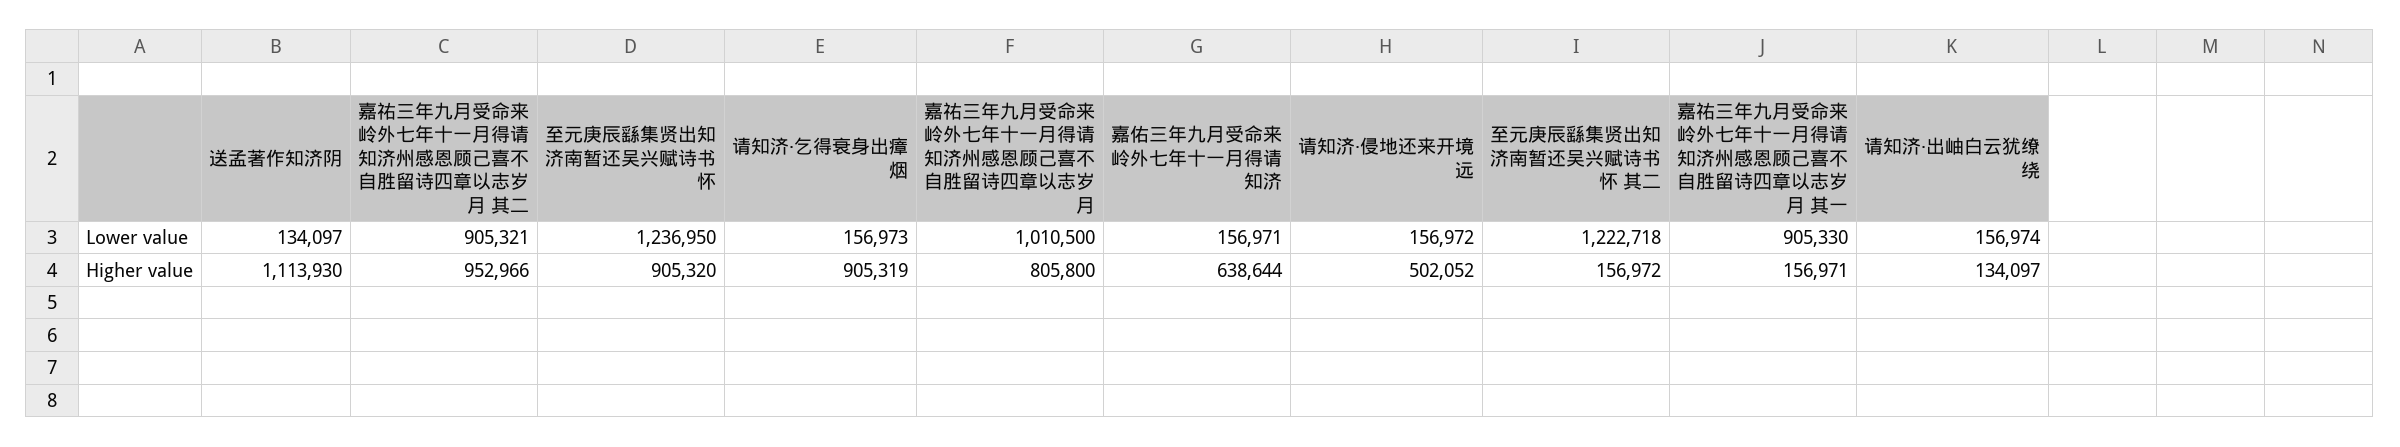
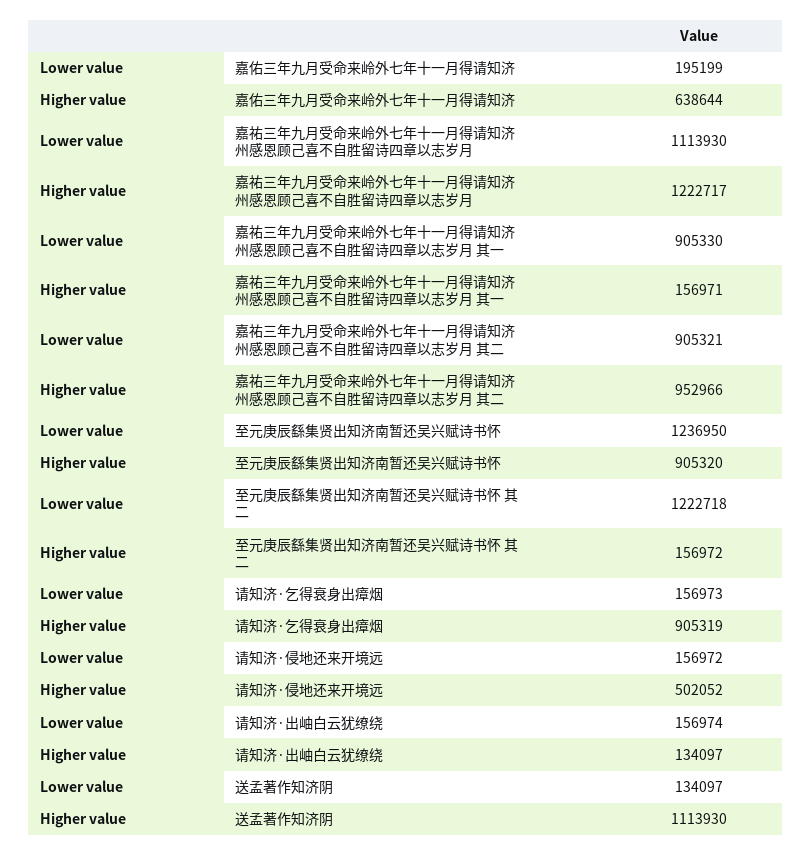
嘉祐三年九月受命来岭外七年十一月得请知济州感恩顾己喜不自胜留诗四章以志岁月, Lower value: 1010500 -> 1113930
嘉佑三年九月受命来岭外七年十一月得请知济, Lower value: 156971 -> 195199
嘉祐三年九月受命来岭外七年十一月得请知济州感恩顾己喜不自胜留诗四章以志岁月, Higher value: 805800 -> 1222717

